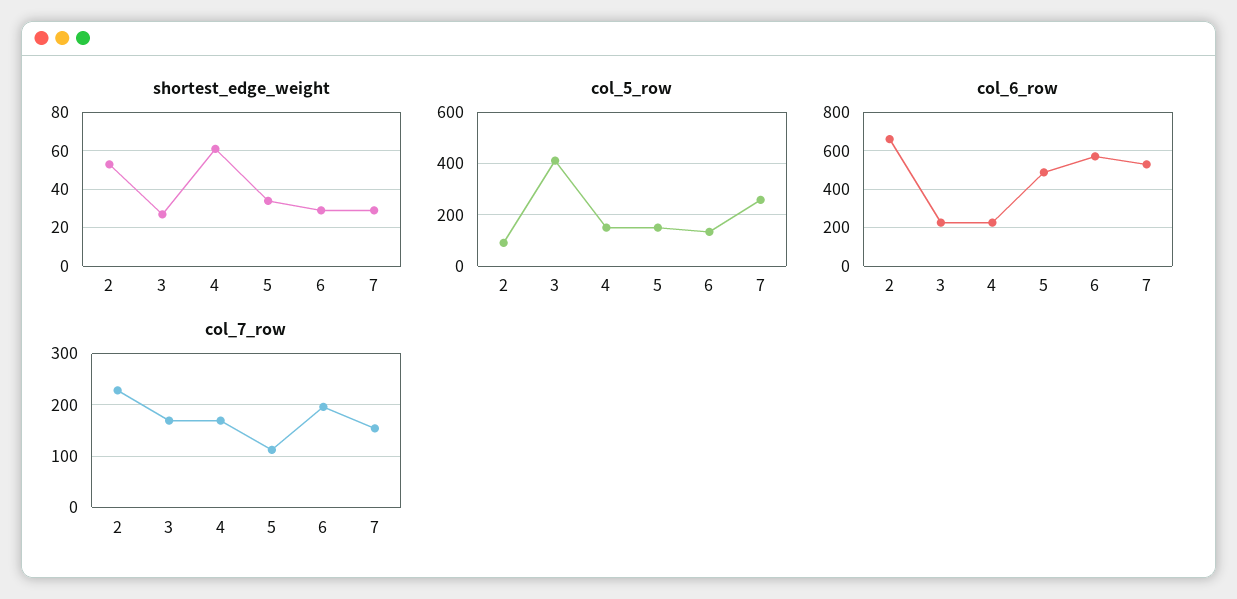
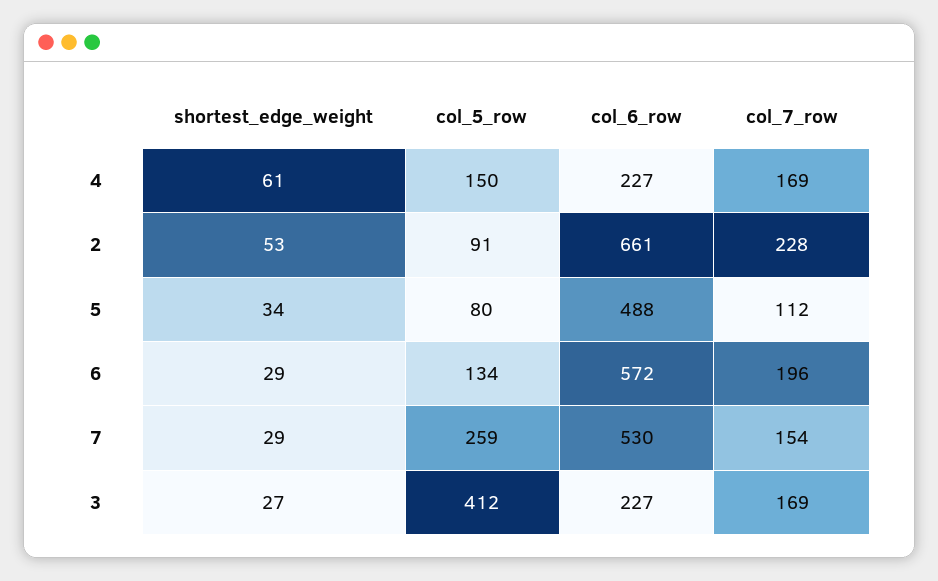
col_5_row, 5: 150 -> 80

